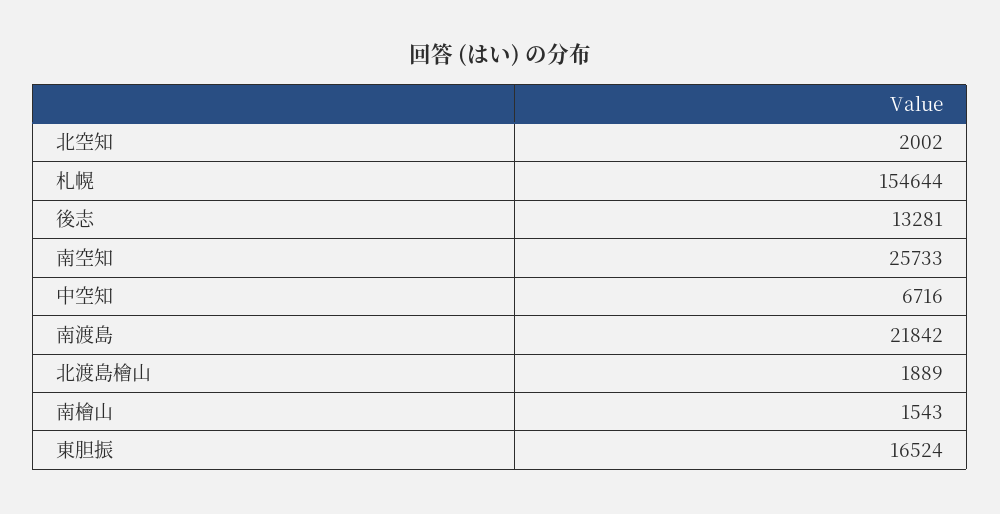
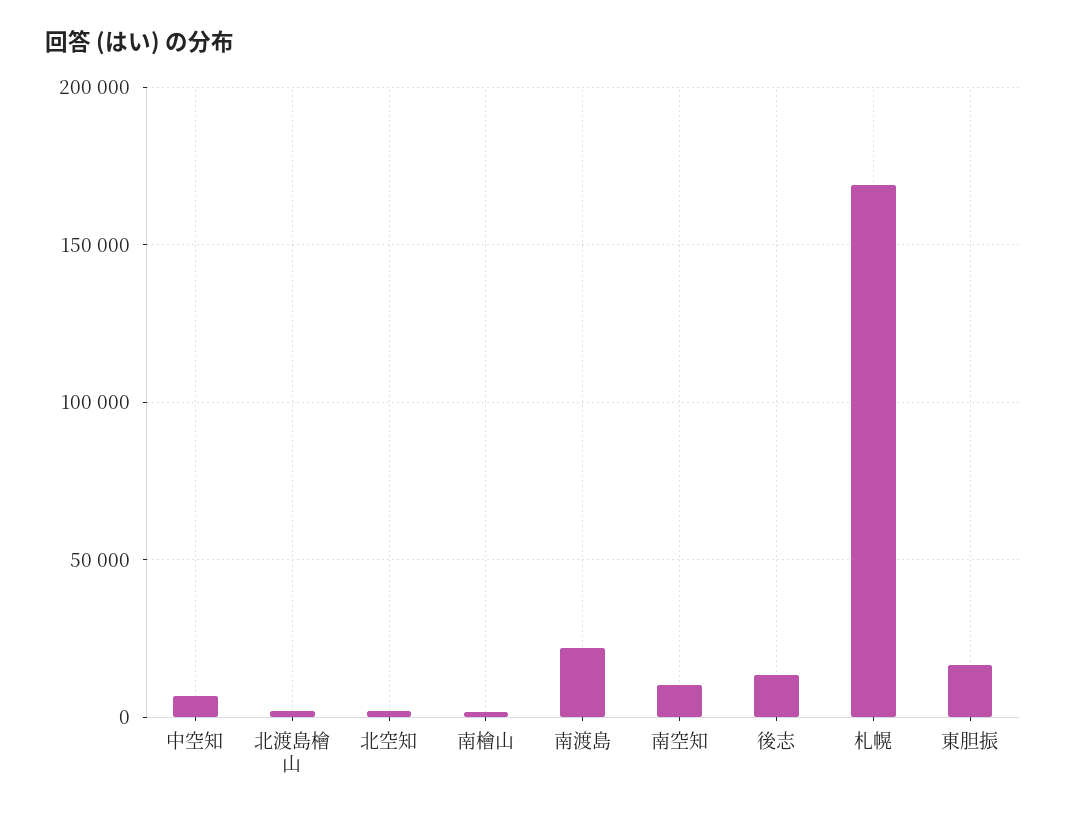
札幌: 154644 -> 170000
南空知: 25733 -> 10000

